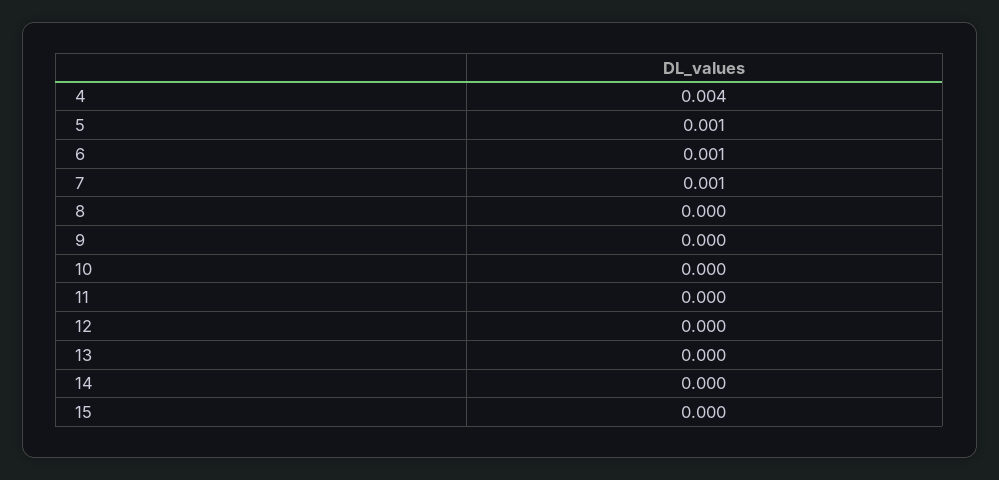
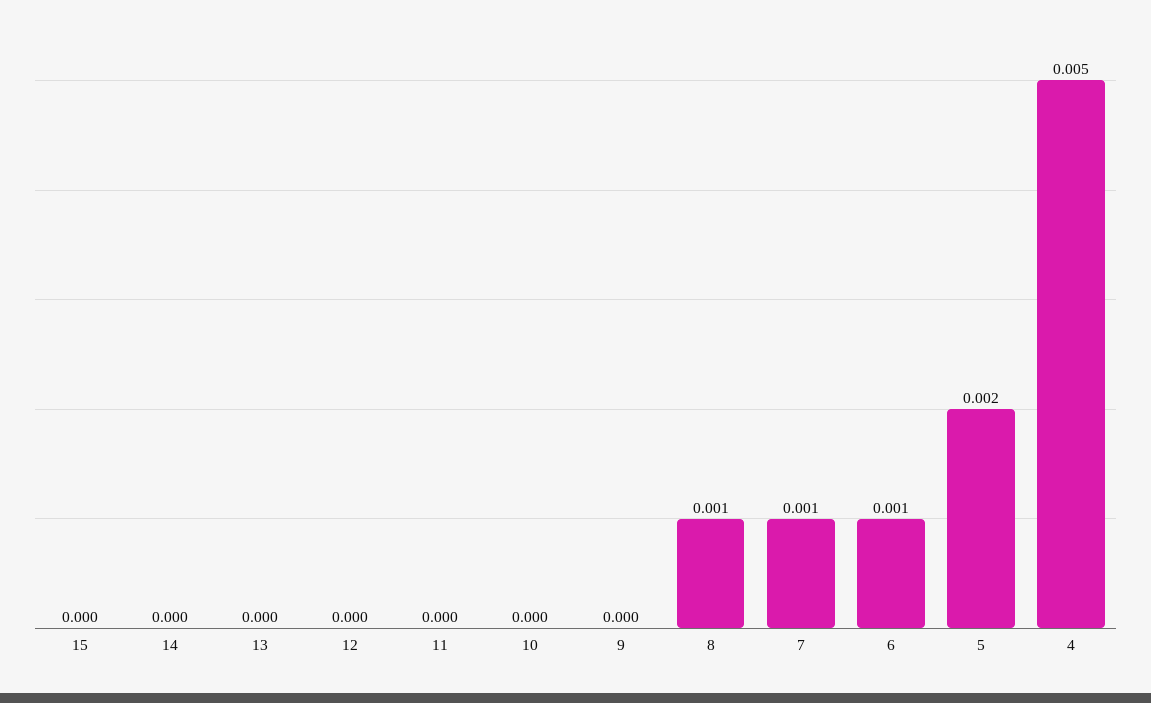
4: 0.004 -> 0.005
5: 0.001 -> 0.002
8: 0 -> 0.001

